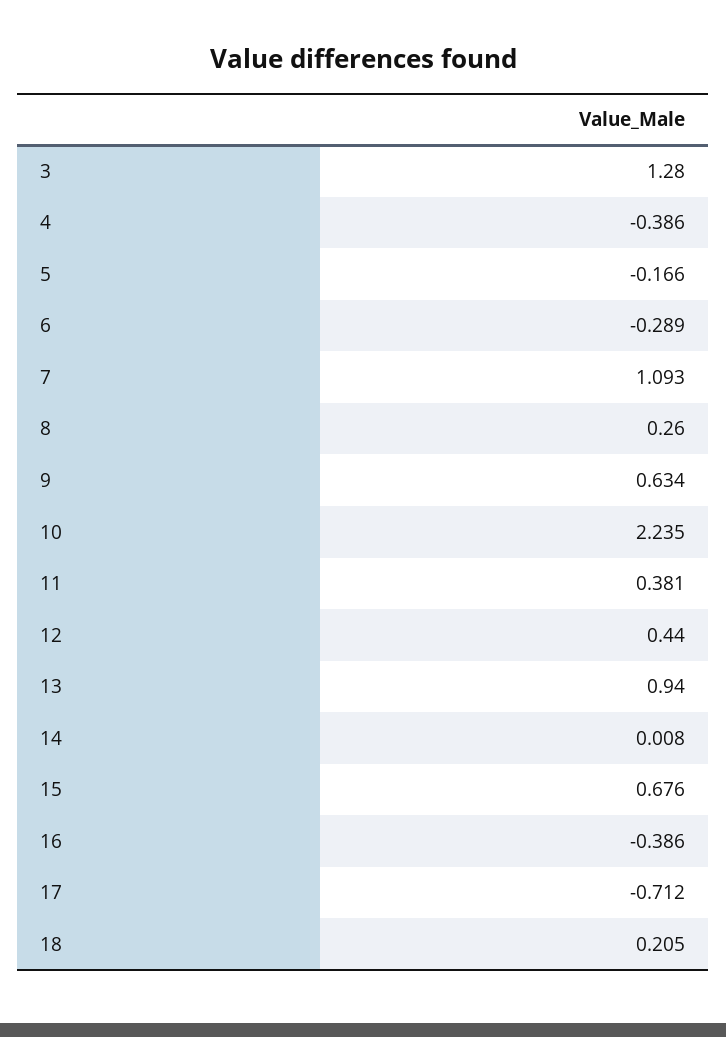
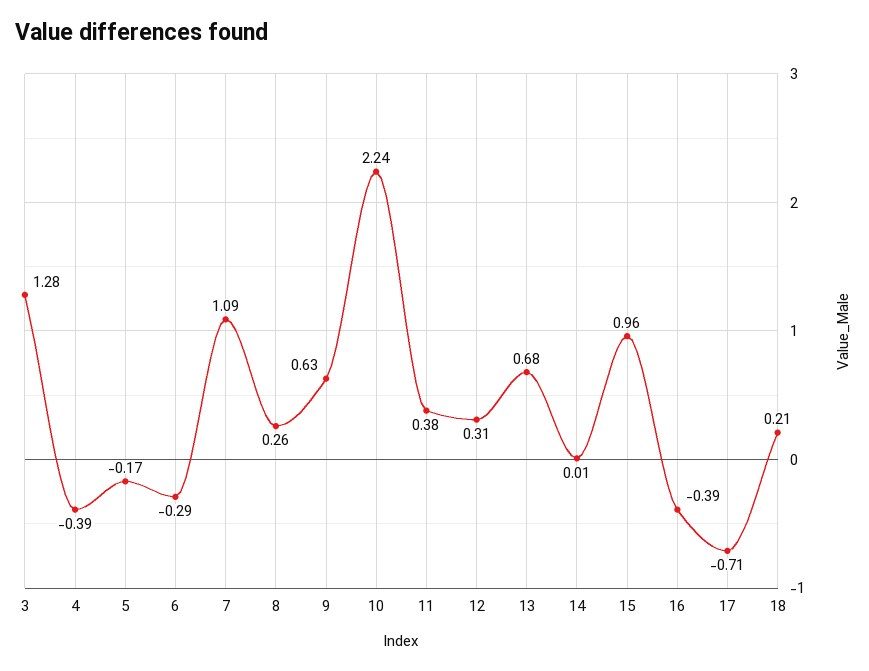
12: 0.44 -> 0.31
13: 0.94 -> 0.68
15: 0.676 -> 0.96

